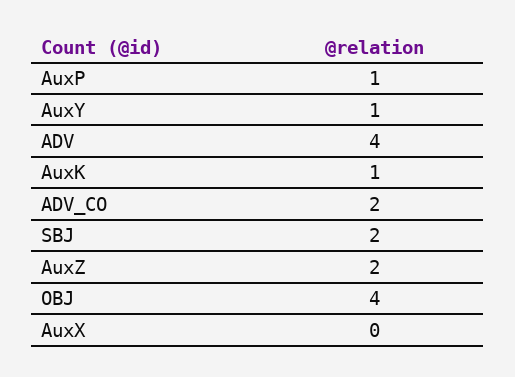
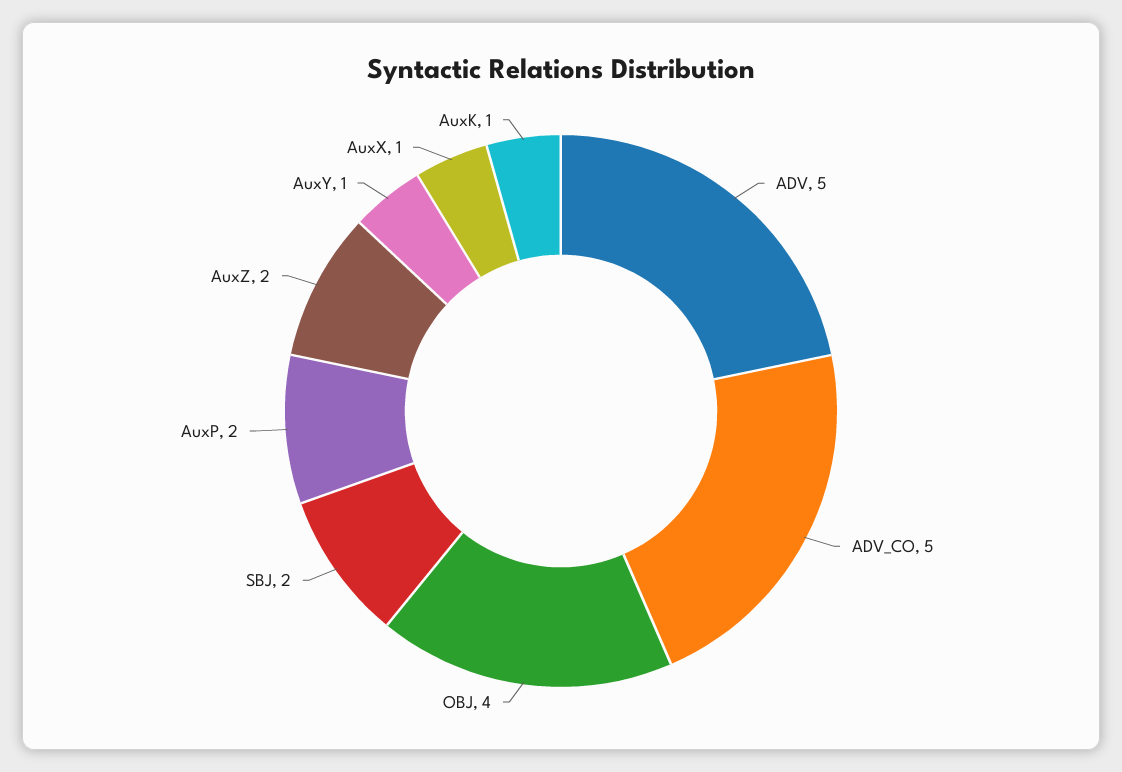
AuxP: 1 -> 2
ADV: 4 -> 5
ADV_CO: 2 -> 5
AuxX: 0 -> 1

